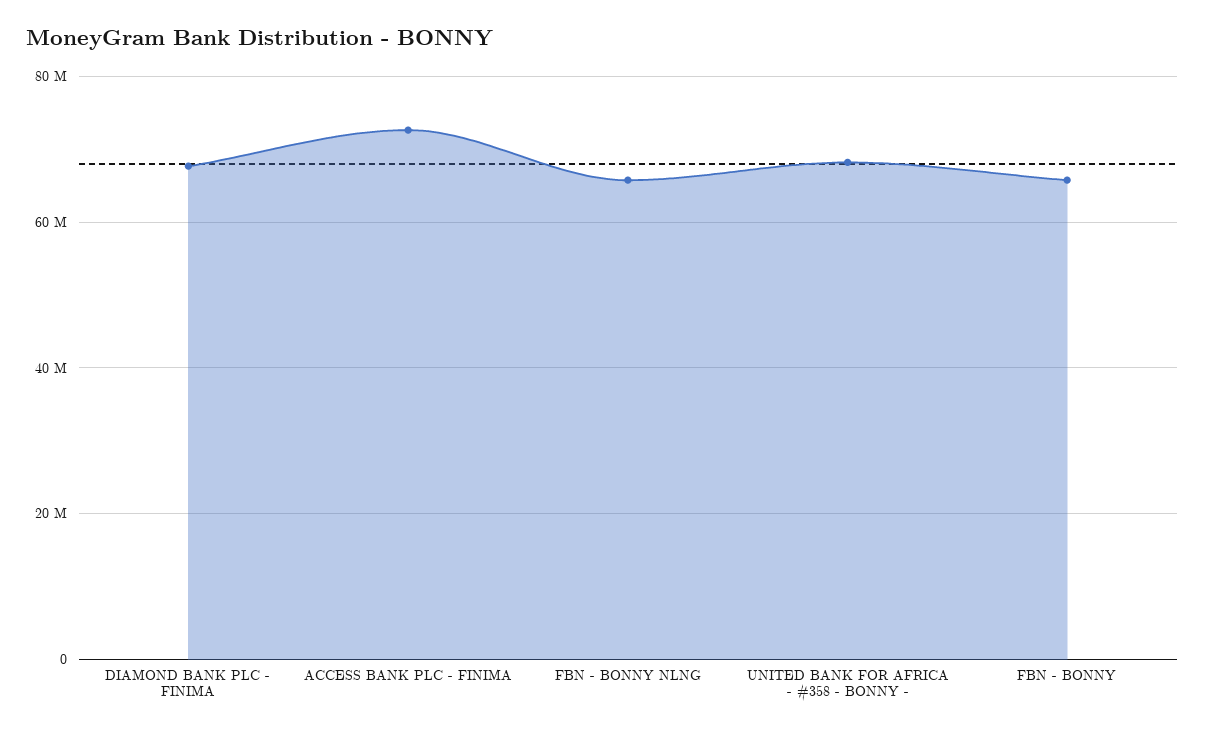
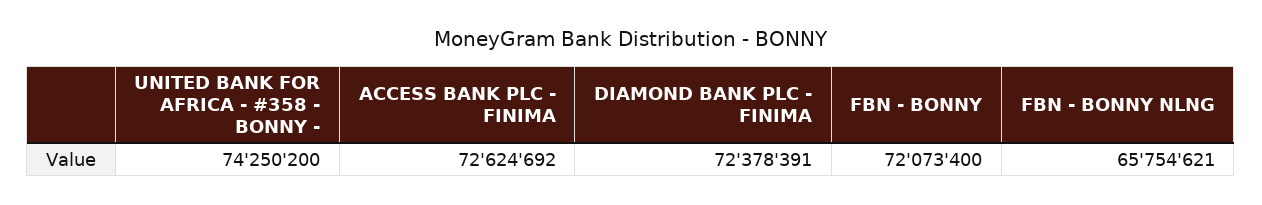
DIAMOND BANK PLC - FINIMA: 68000000 -> 72378391
UNITED BANK FOR AFRICA - #358 - BONNY -: 68000000 -> 74250200
FBN - BONNY: 66000000 -> 72073400

